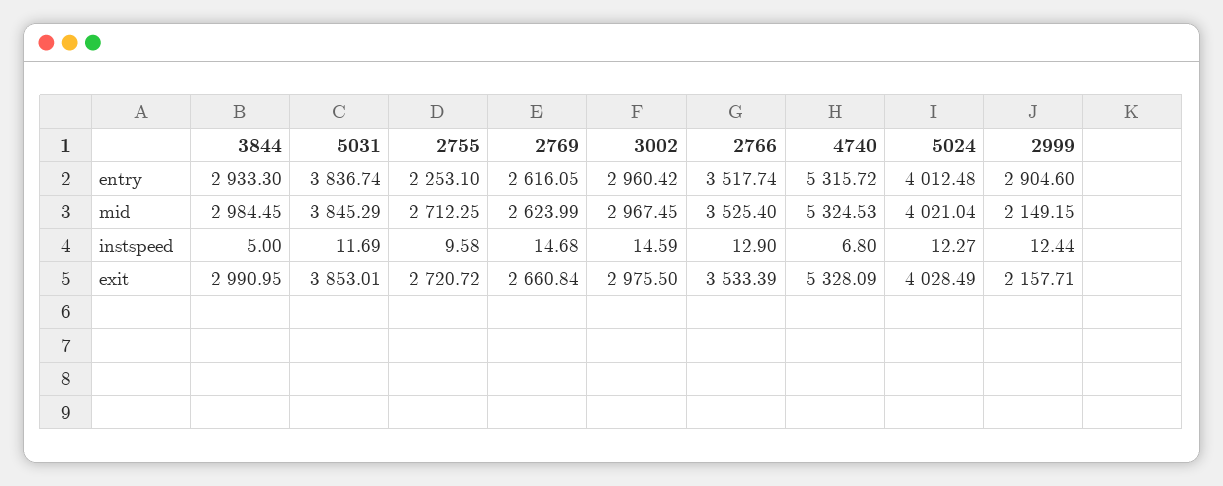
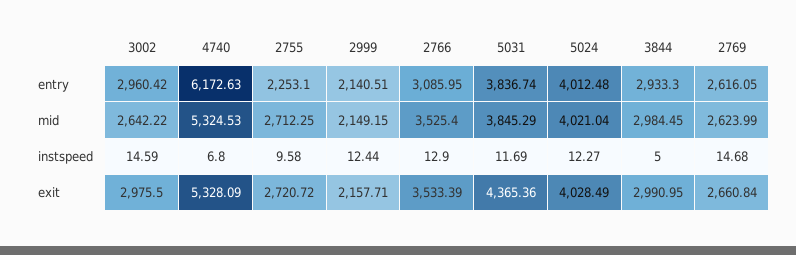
2766, entry: 3517.74 -> 3085.95
4740, entry: 5315.72 -> 6172.63
2999, entry: 2904.6 -> 2140.51
3002, mid: 2967.45 -> 2642.22
5031, exit: 3853.01 -> 4365.36

